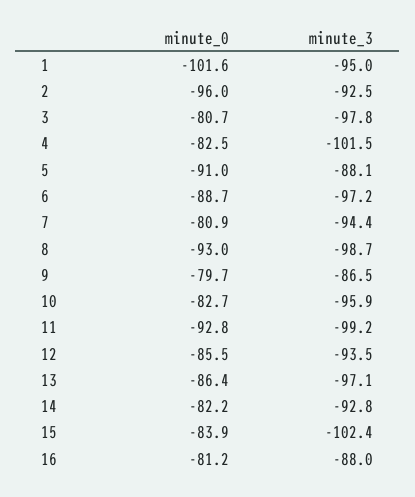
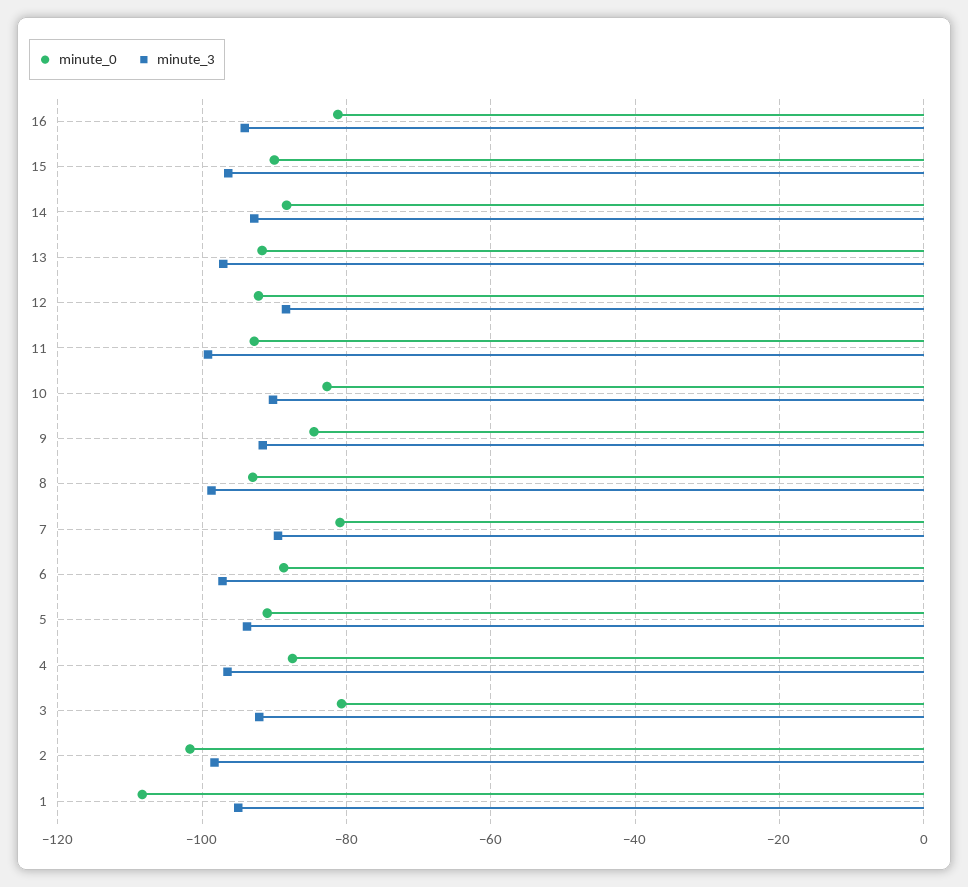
minute_0, 1: -101.6 -> -108
minute_0, 2: -96 -> -102
minute_3, 2: -92.5 -> -98
minute_3, 3: -97.8 -> -92
minute_0, 4: -82.5 -> -88
minute_3, 4: -101.5 -> -96
minute_3, 5: -88.1 -> -94
minute_3, 7: -94.4 -> -90
minute_0, 9: -79.7 -> -84
minute_3, 9: -86.5 -> -92
minute_3, 10: -95.9 -> -90
minute_0, 12: -85.5 -> -92
minute_3, 12: -93.5 -> -88
minute_0, 13: -86.4 -> -92
minute_0, 14: -82.2 -> -88
minute_0, 15: -83.9 -> -90
minute_3, 15: -102.4 -> -96
minute_3, 16: -88 -> -94

